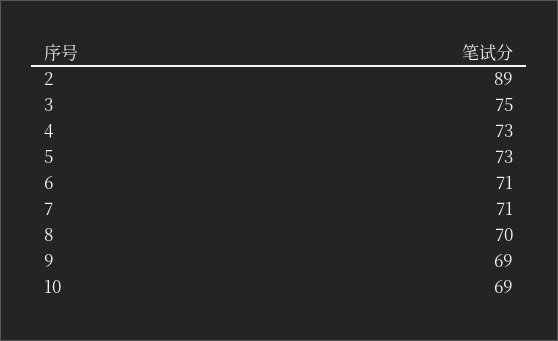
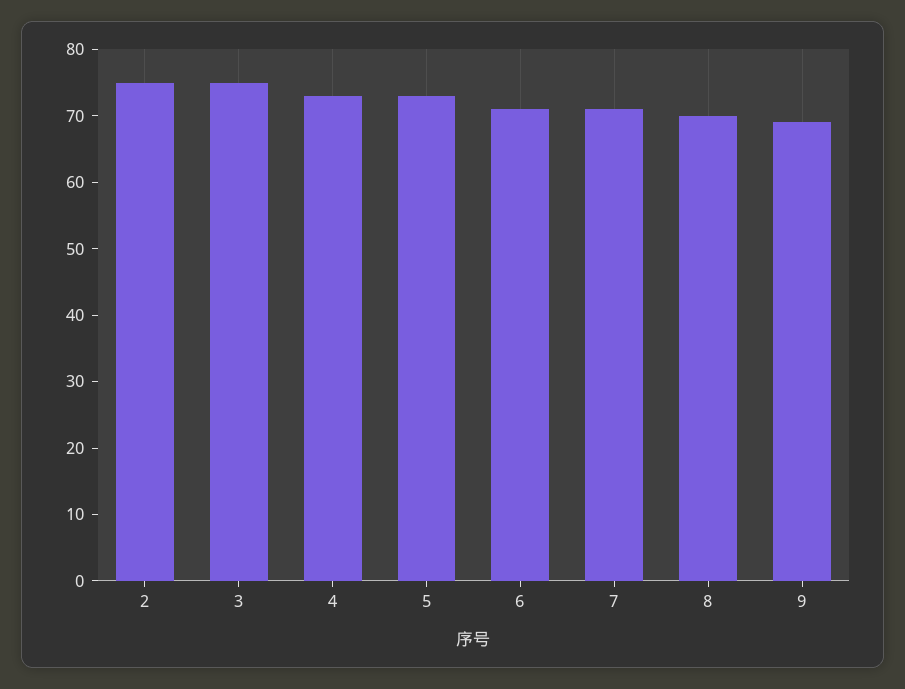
2: 89 -> 75
10: 69 -> none

